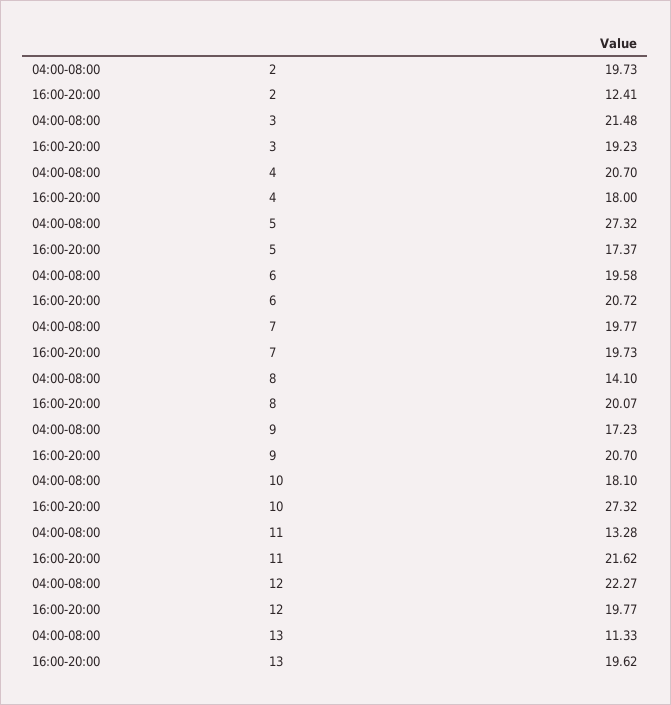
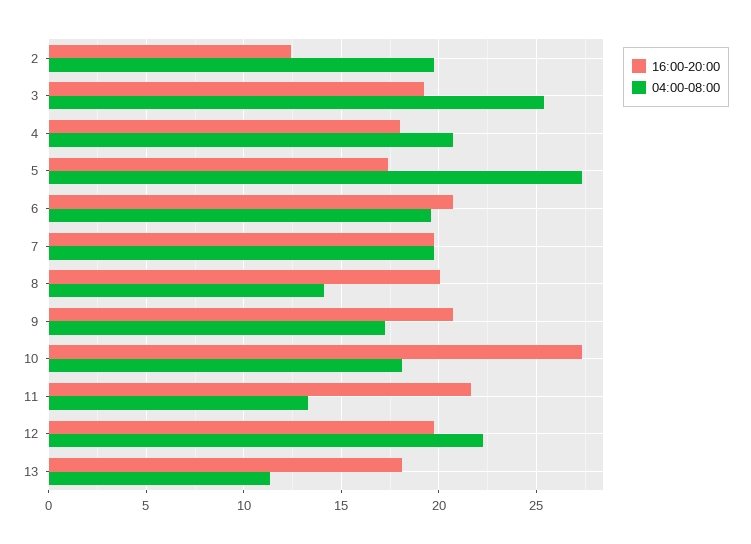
04:00-08:00, 3: 21.48 -> 25.5
16:00-20:00, 13: 19.62 -> 18

